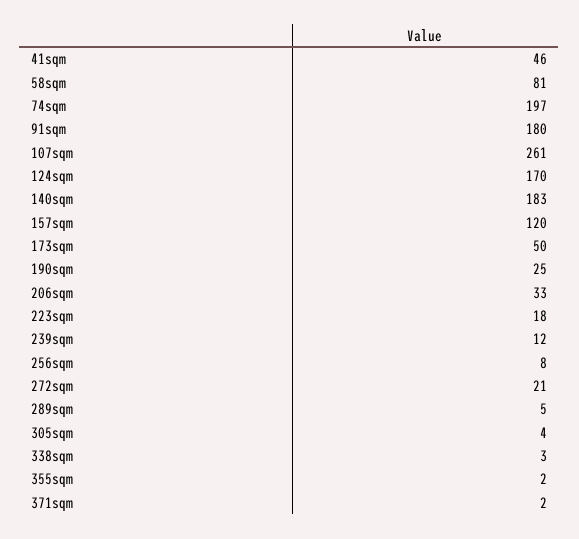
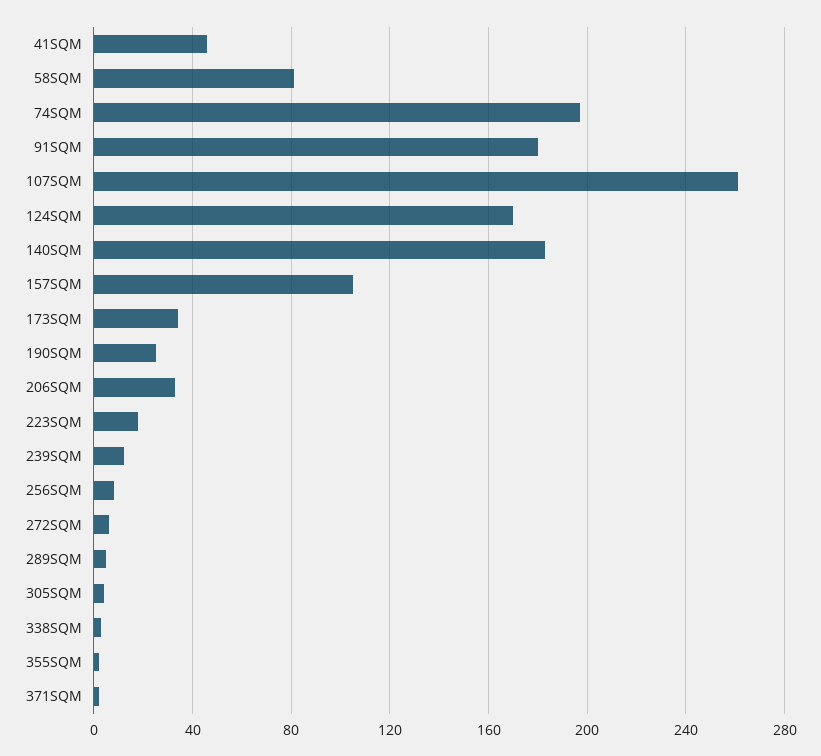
157sqm: 120 -> 105
173sqm: 50 -> 35
272sqm: 21 -> 5

